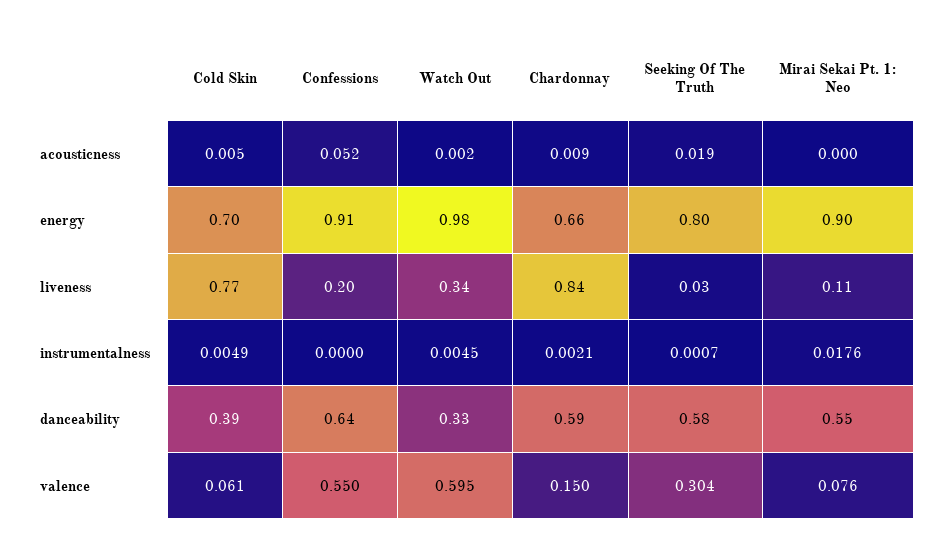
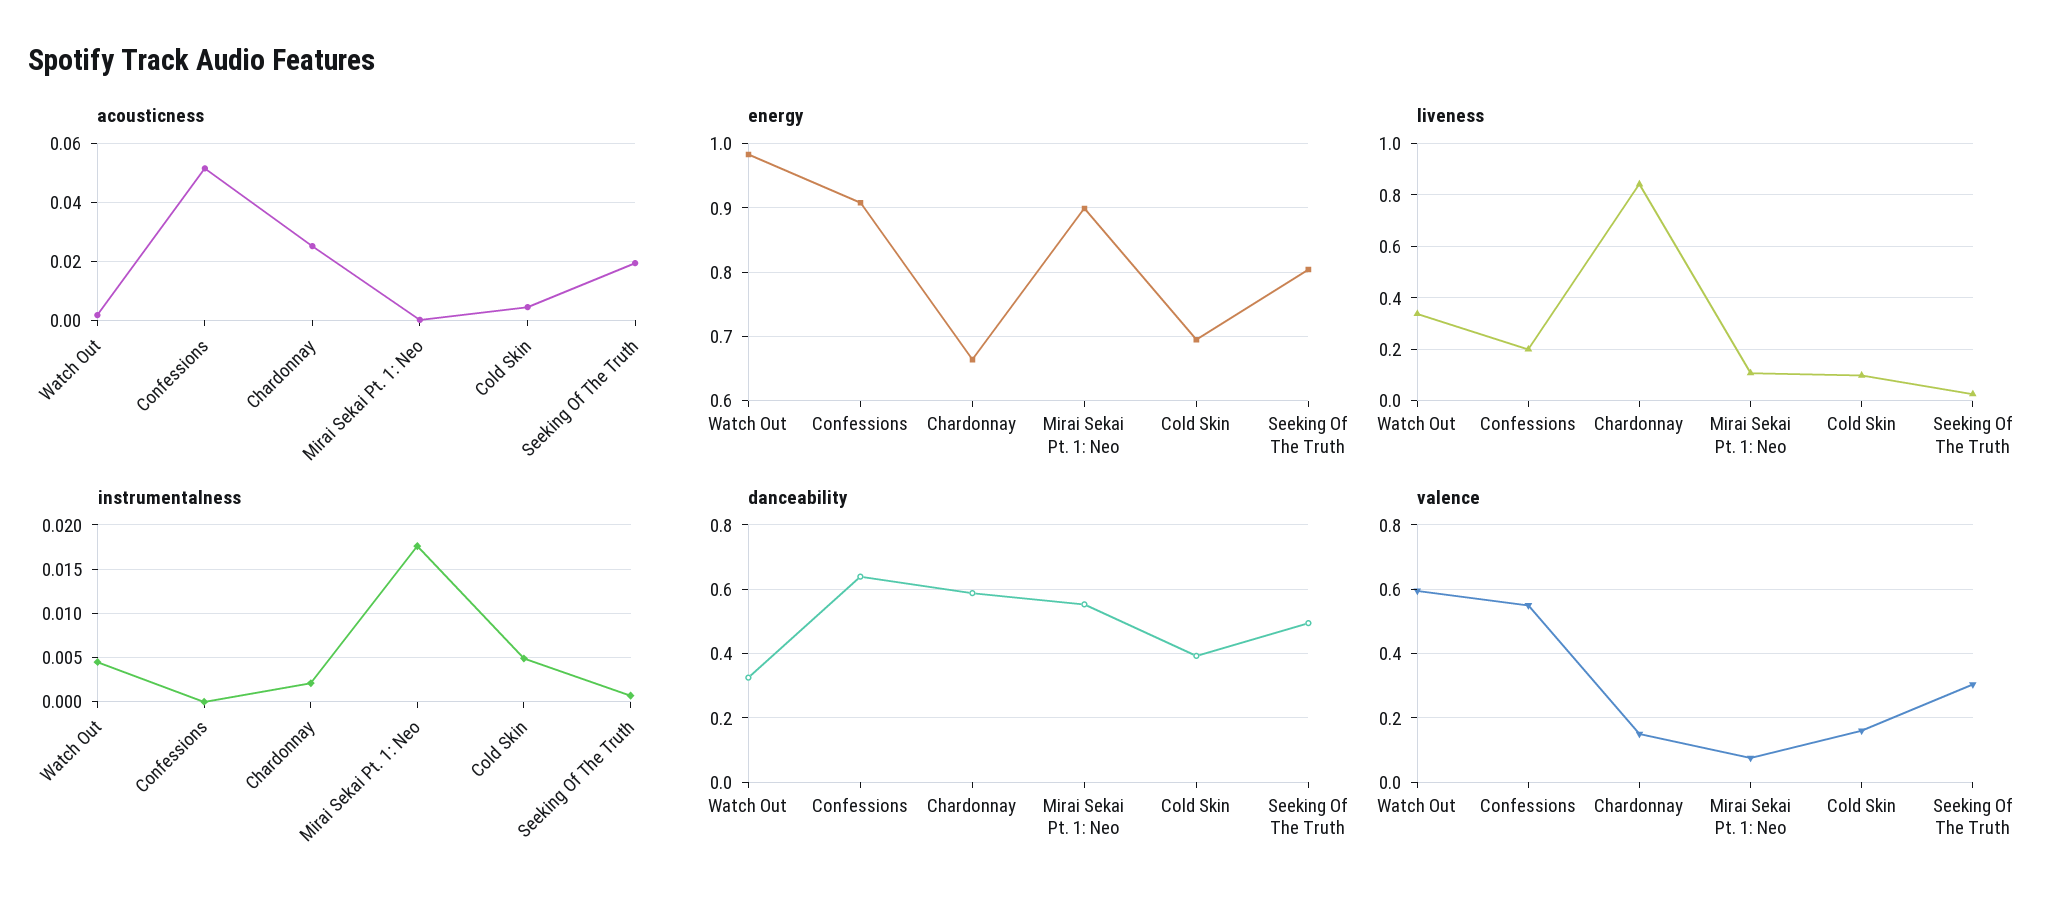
acousticness, Chardonnay: 0.009 -> 0.025
liveness, Cold Skin: 0.77 -> 0.1
danceability, Seeking Of The Truth: 0.58 -> 0.5
valence, Cold Skin: 0.061 -> 0.16

